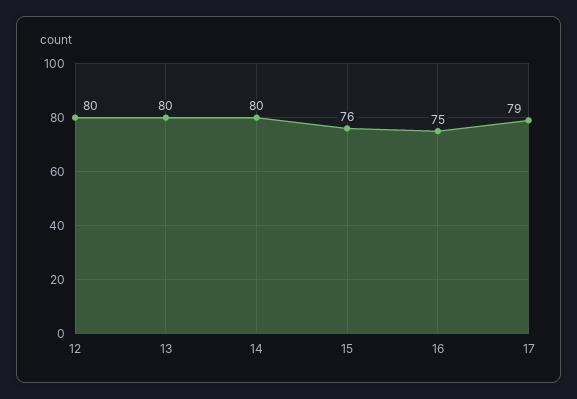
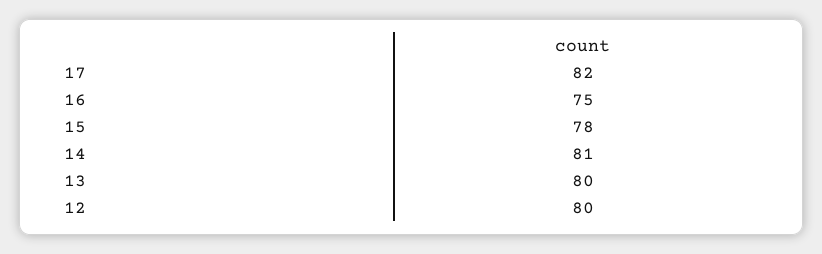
14: 80 -> 81
15: 76 -> 78
17: 79 -> 82

